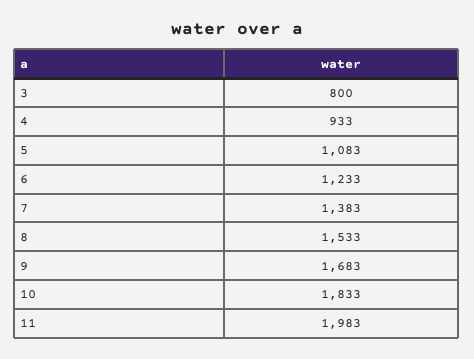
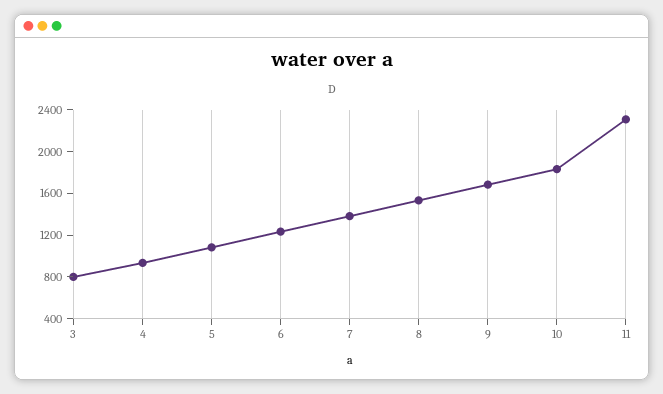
11: 1983 -> 2300

